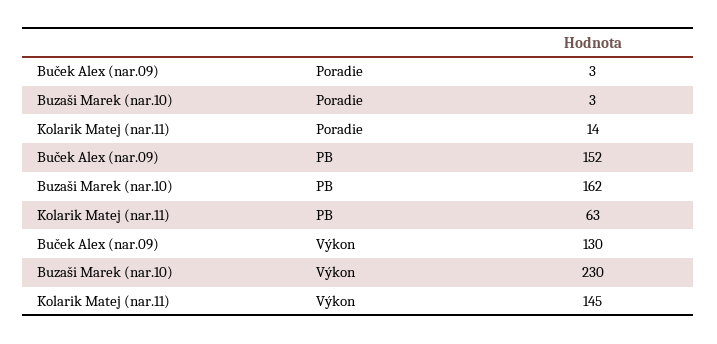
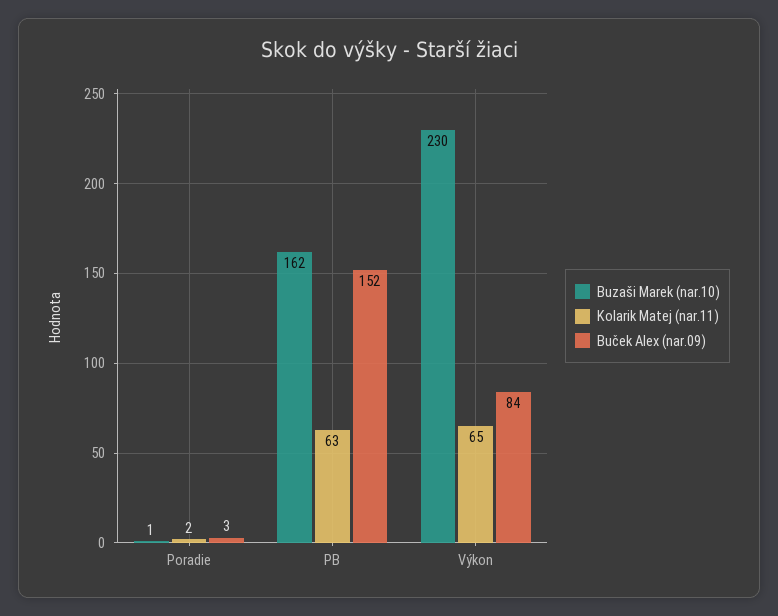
Buzaši Marek (nar.10), Poradie: 3 -> 1
Kolarik Matej (nar.11), Poradie: 14 -> 2
Buček Alex (nar.09), Výkon: 130 -> 84
Kolarik Matej (nar.11), Výkon: 145 -> 65

